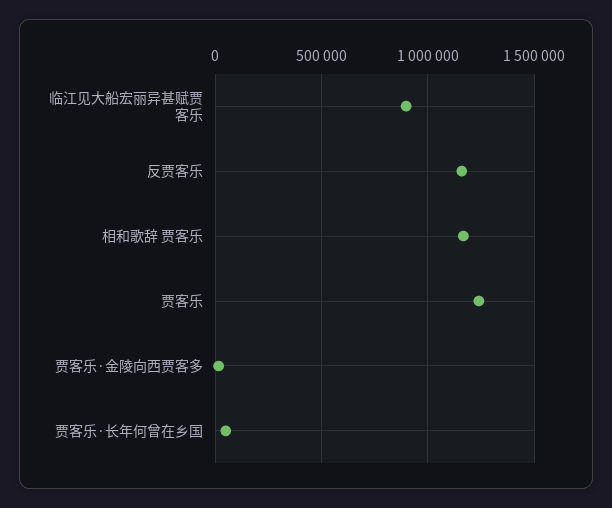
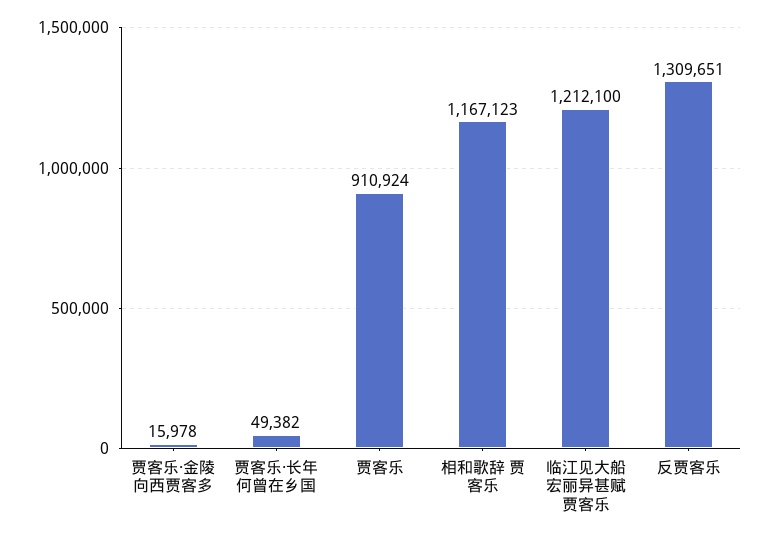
临江见大船宏丽异甚赋贾客乐: 900000 -> 1212100
反贾客乐: 1150000 -> 1309651
贾客乐: 1250000 -> 910924

